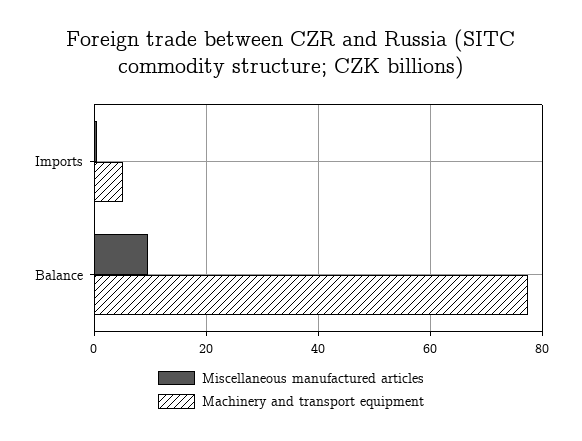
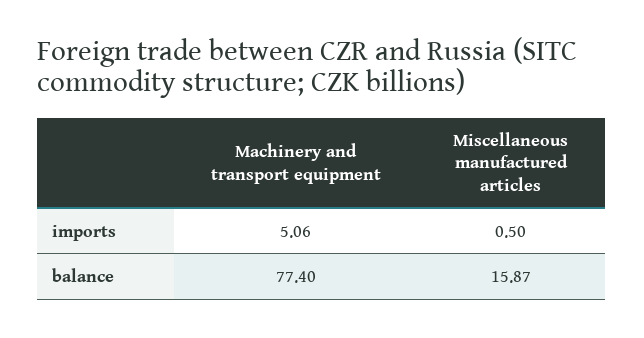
Miscellaneous manufactured articles, Balance: 10 -> 15.87

